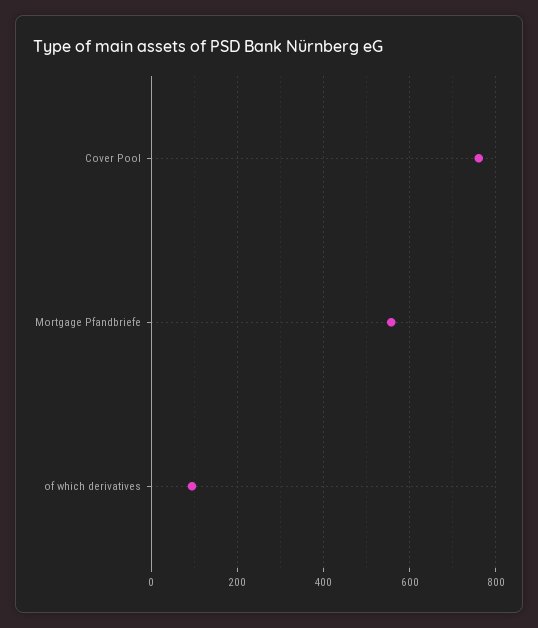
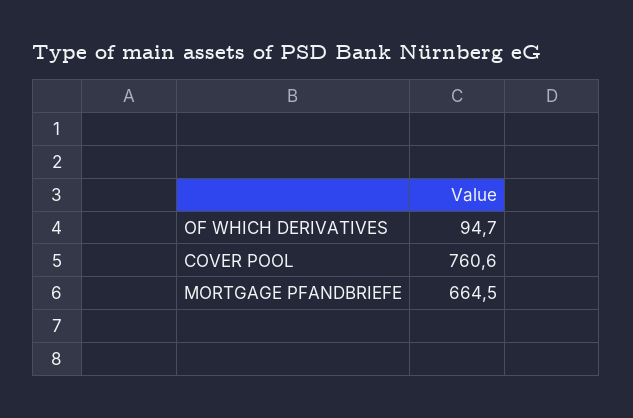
Mortgage Pfandbriefe: 560 -> 664.5

